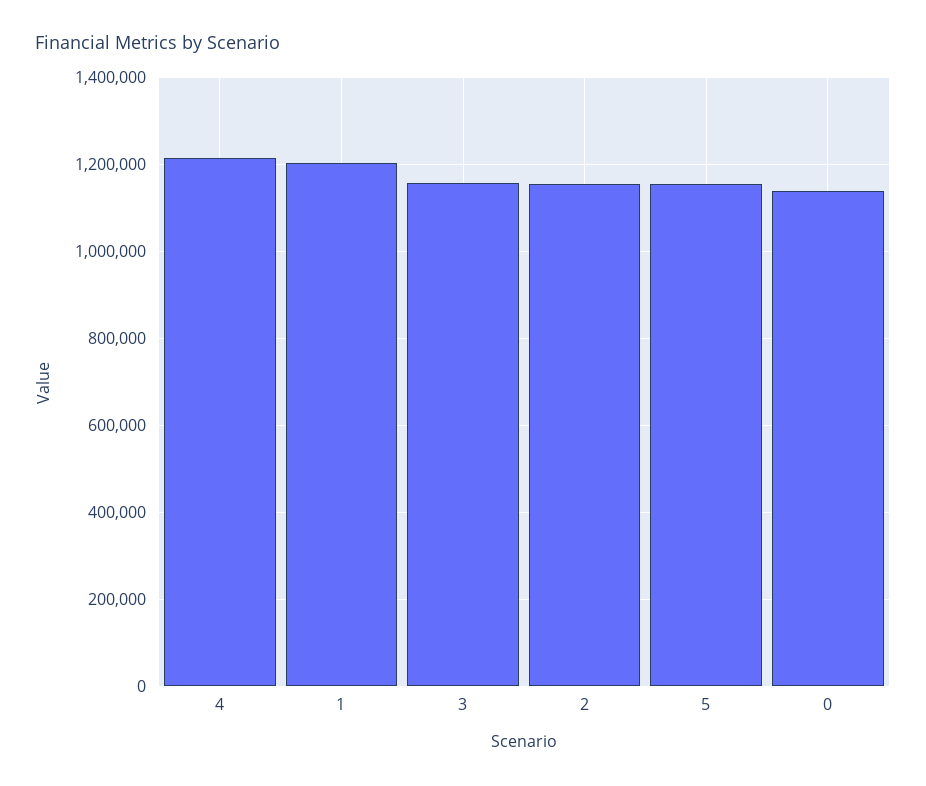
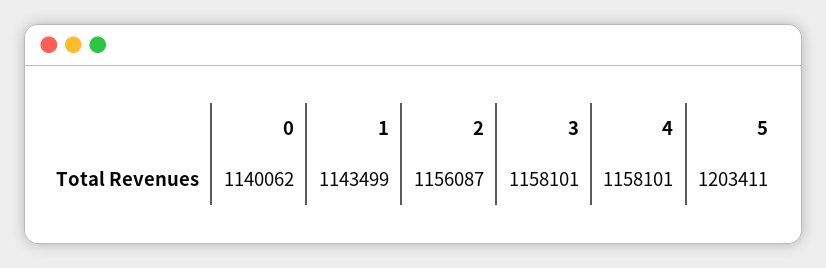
4: 1220000 -> 1158101
1: 1200000 -> 1143499
5: 1160000 -> 1203411

